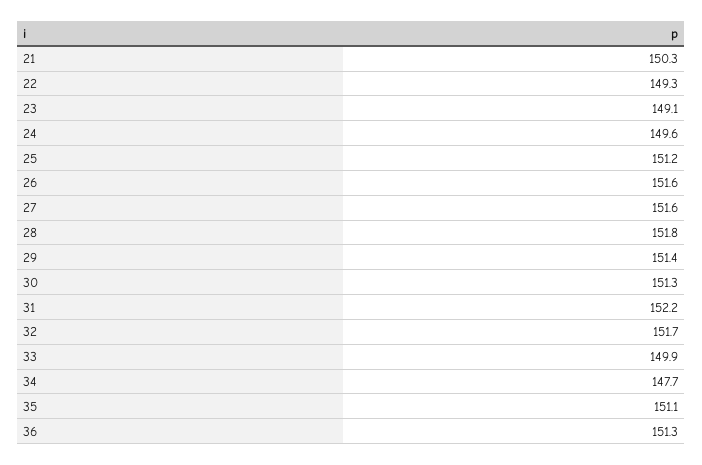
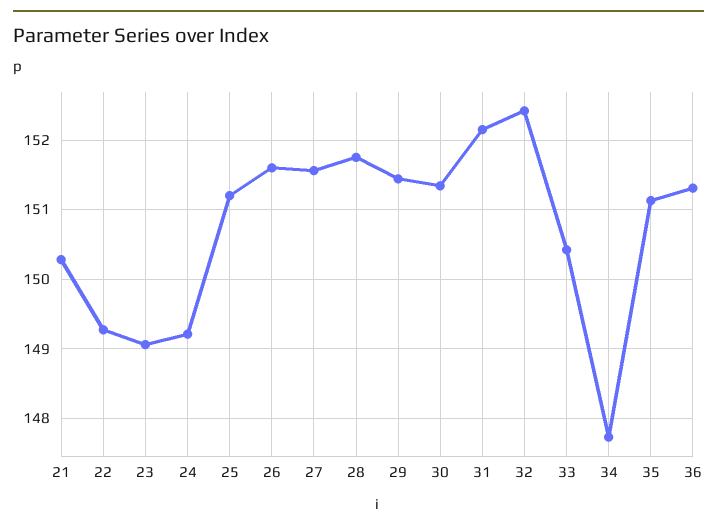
24: 149.6 -> 149.2
32: 151.7 -> 152.4
33: 149.9 -> 150.4

